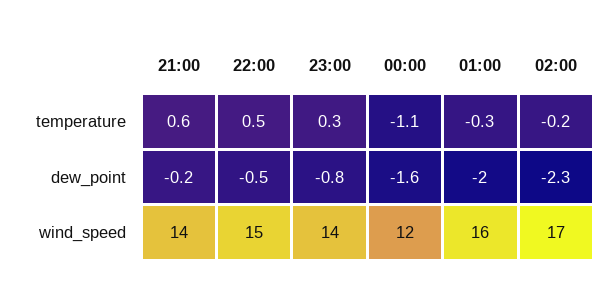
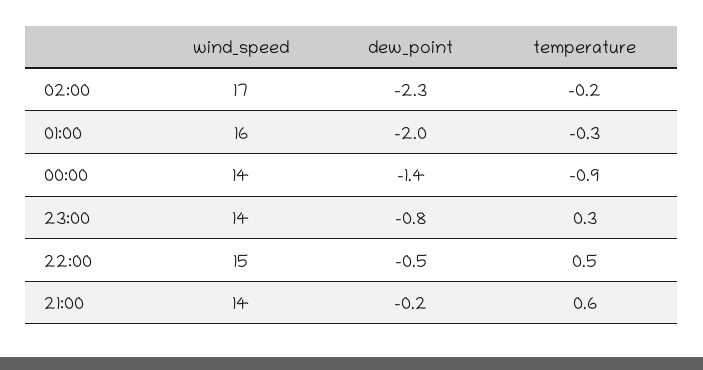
00:00, temperature: -1.1 -> -0.9
00:00, dew_point: -1.6 -> -1.4
00:00, wind_speed: 12 -> 14

